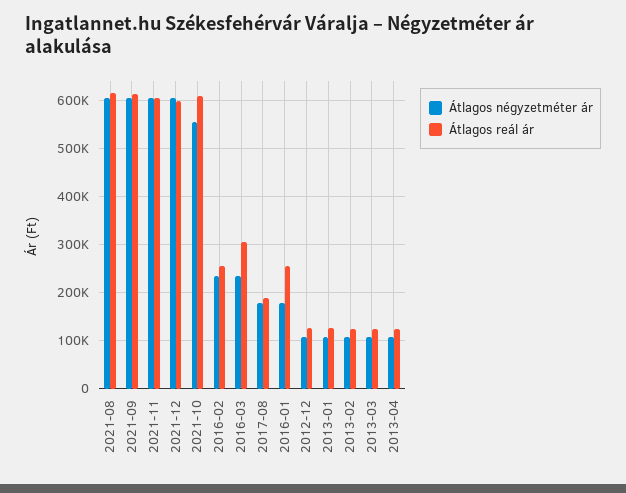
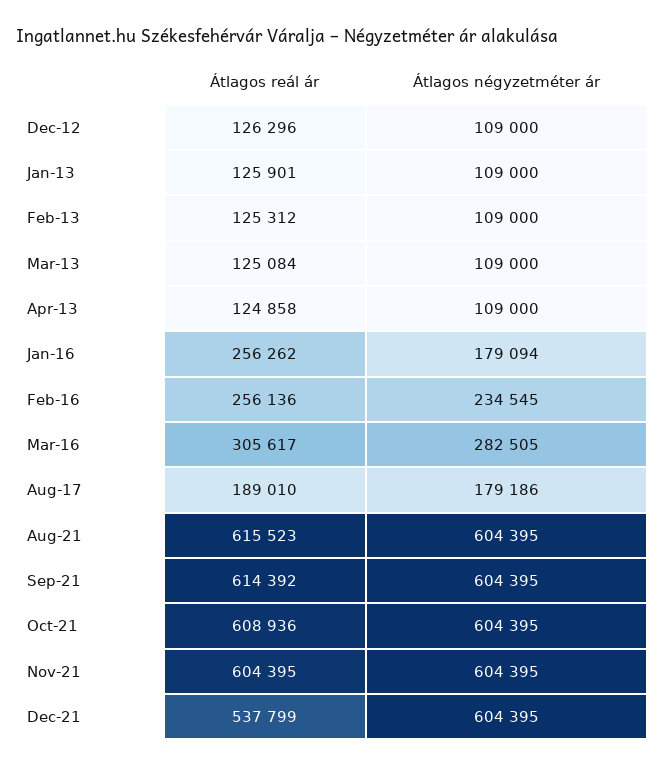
Átlagos reál ár, 2021-12: 600000 -> 537799
Átlagos négyzetméter ár, 2021-10: 560000 -> 604395
Átlagos négyzetméter ár, 2016-03: 240000 -> 282505

